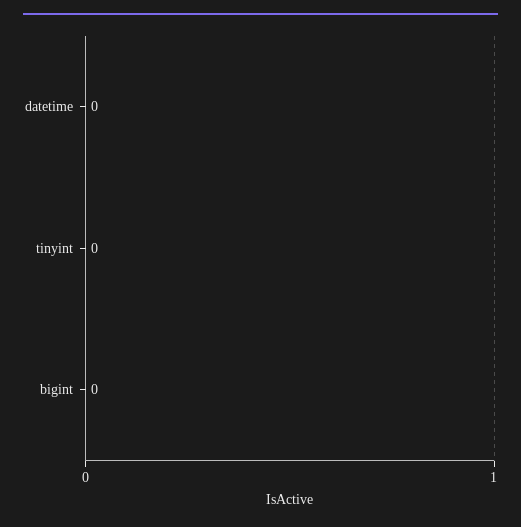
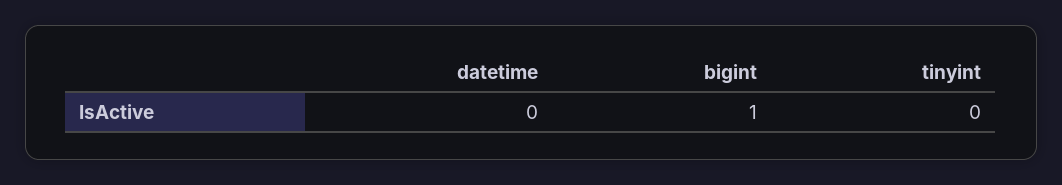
bigint: 0 -> 1

